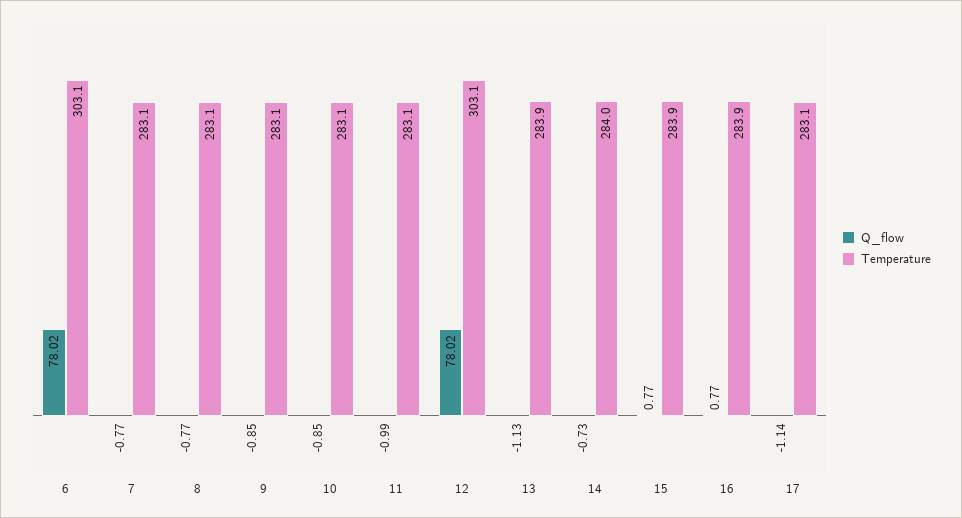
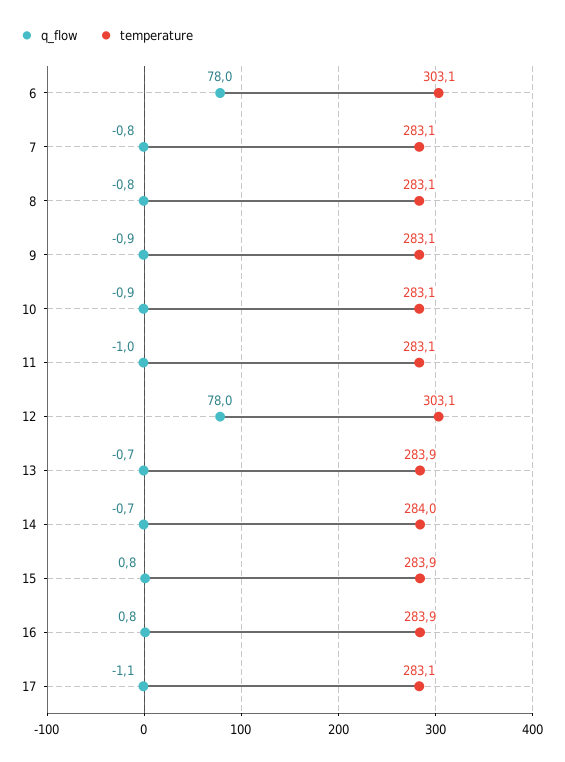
Q_flow, 13: -1.13 -> -0.7

